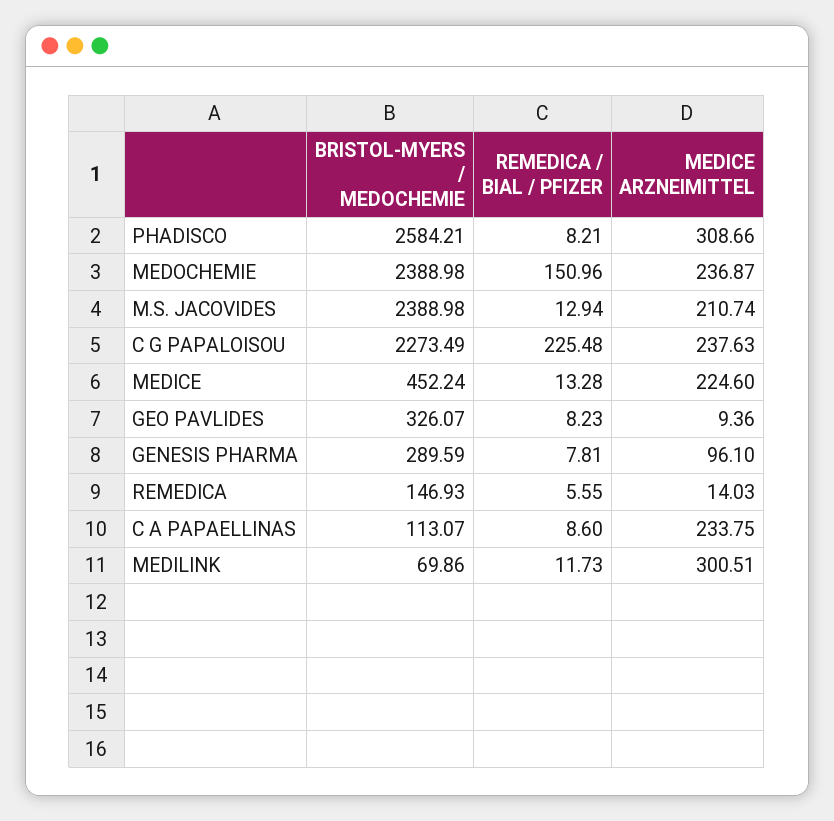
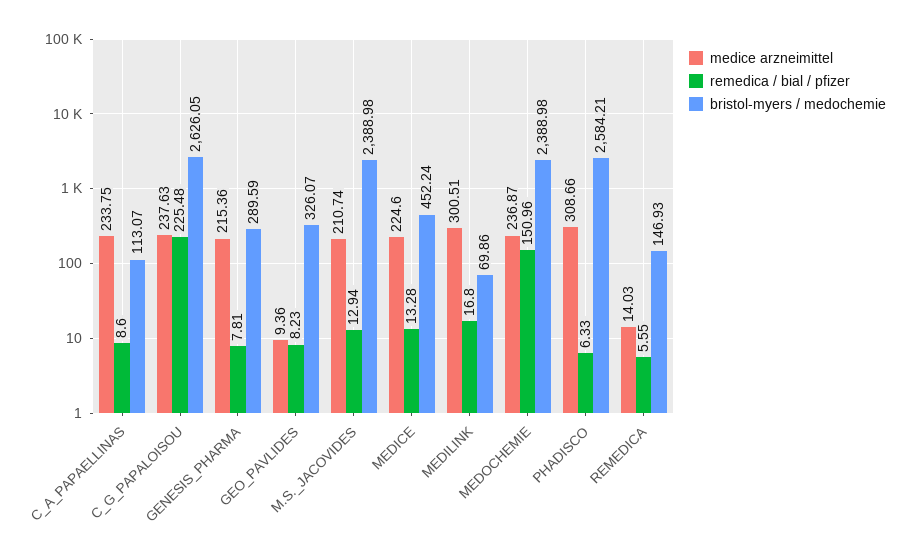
REMEDICA / BIAL / PFIZER, PHADISCO: 8.21 -> 6.33
BRISTOL-MYERS / MEDOCHEMIE, C G PAPALOISOU: 2273.49 -> 2626.05
MEDICE ARZNEIMITTEL, GENESIS PHARMA: 96.1 -> 215.36
REMEDICA / BIAL / PFIZER, MEDILINK: 11.73 -> 16.8

